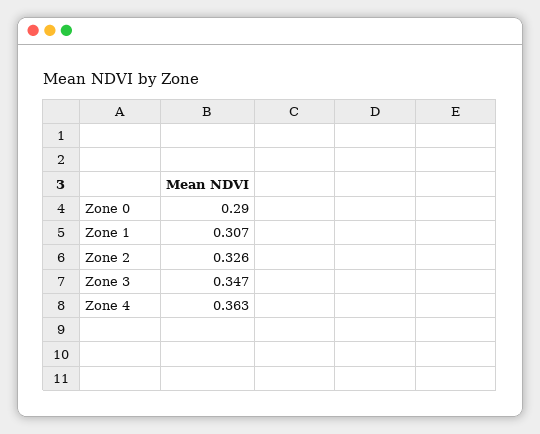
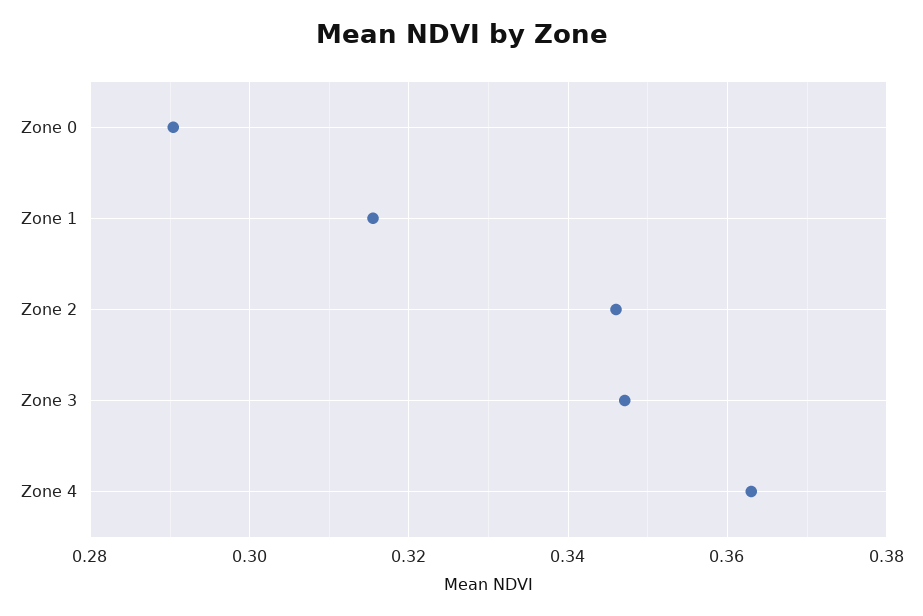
Zone 1: 0.307 -> 0.316
Zone 2: 0.326 -> 0.346

